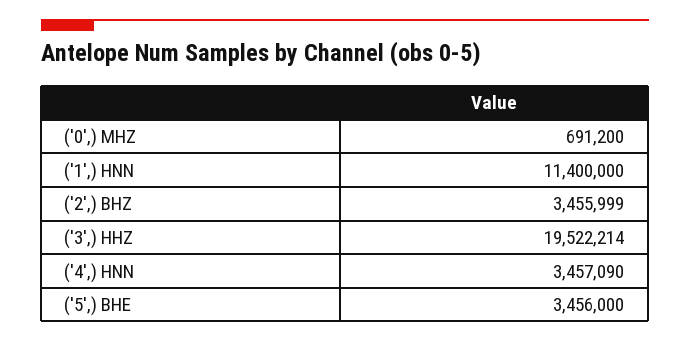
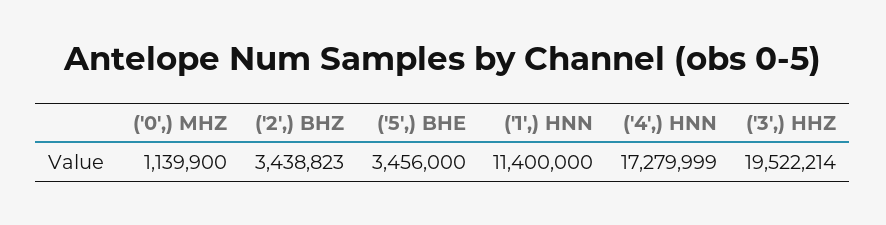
('0',) MHZ: 691200 -> 1139900
('2',) BHZ: 3455999 -> 3438823
('4',) HNN: 3457090 -> 17279999

